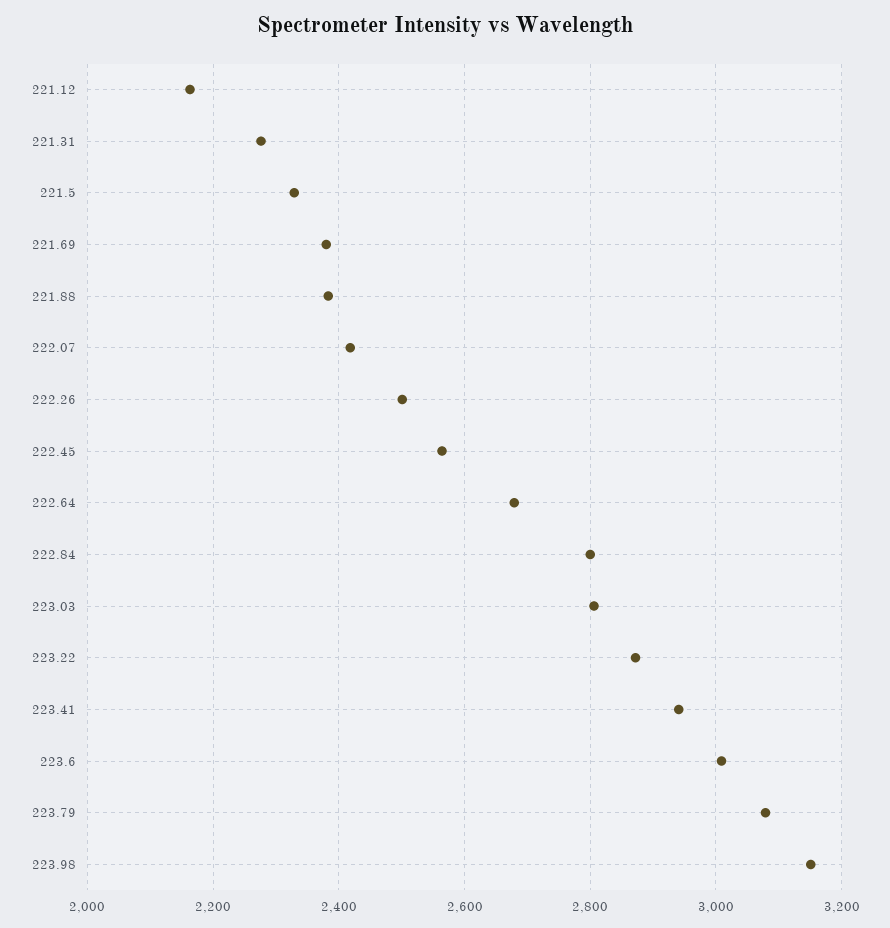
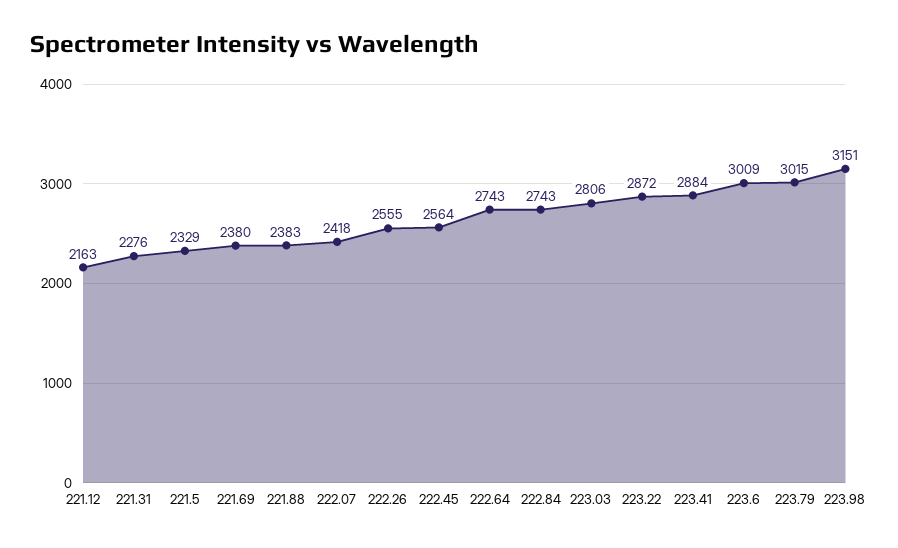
222.26: 2500 -> 2555
222.64: 2680 -> 2743
222.84: 2800 -> 2743
223.41: 2940 -> 2884
223.79: 3080 -> 3015

